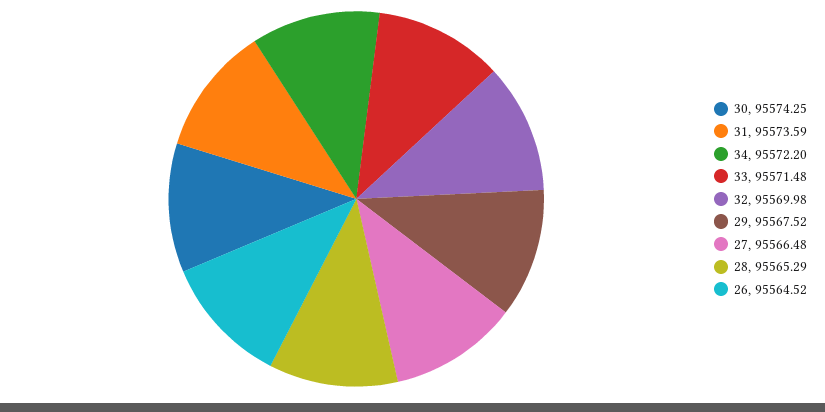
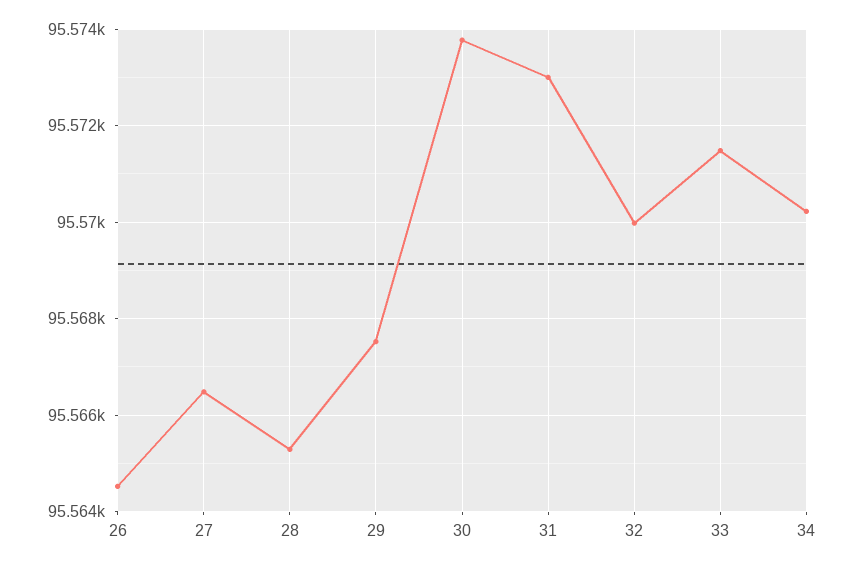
30: 95574.25 -> 95573.8
31: 95573.59 -> 95573
34: 95572.2 -> 95570.2

